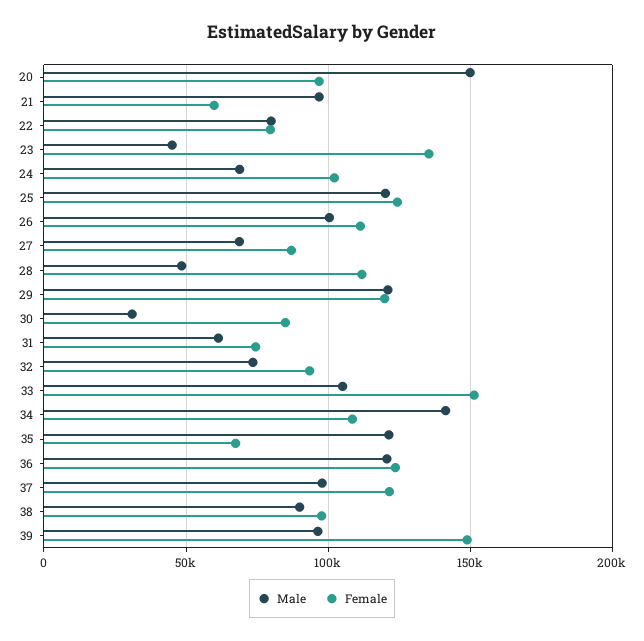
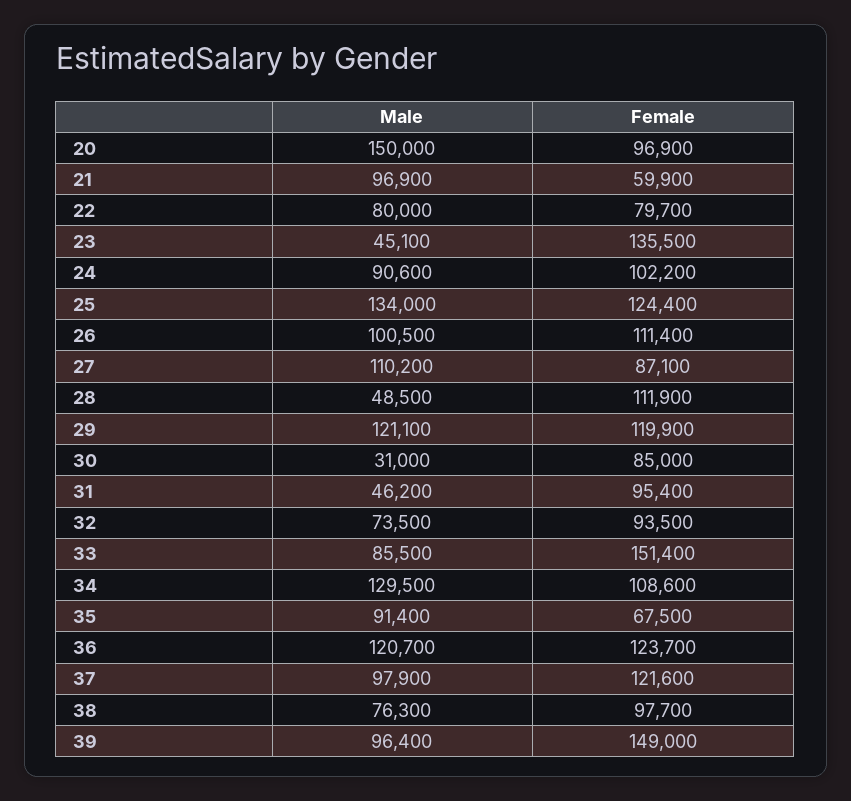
Male, 24: 70000 -> 90600
Male, 25: 120000 -> 134000
Male, 27: 70000 -> 110200
Male, 31: 60000 -> 46200
Female, 31: 75000 -> 95400
Male, 33: 105000 -> 85500
Male, 34: 140000 -> 129500
Male, 35: 120000 -> 91400
Male, 38: 90000 -> 76300

